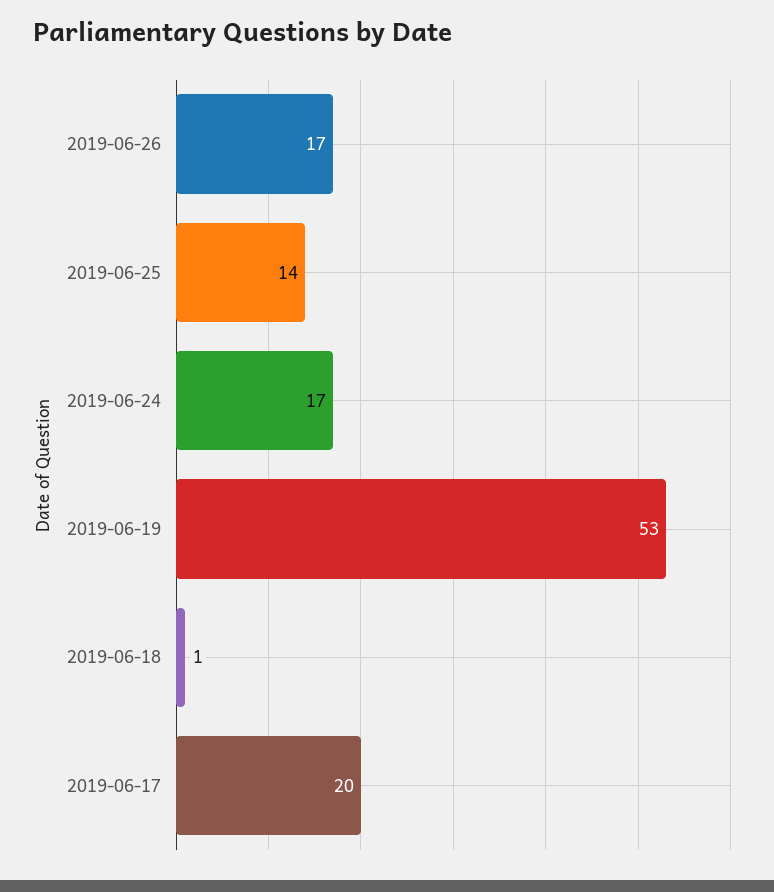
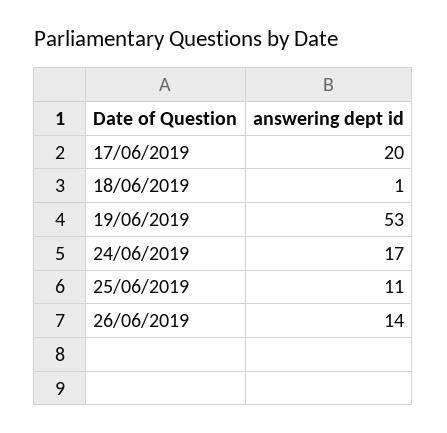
2019-06-26: 17 -> 14
2019-06-25: 14 -> 11

